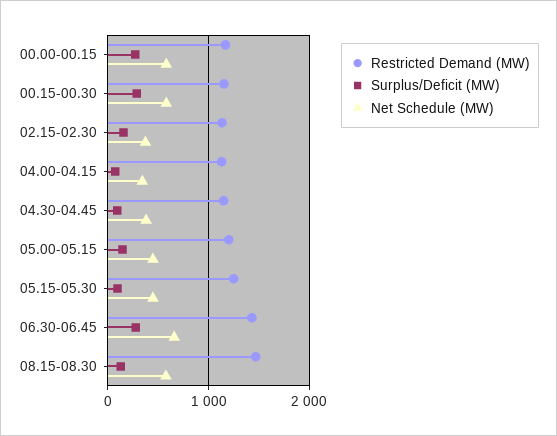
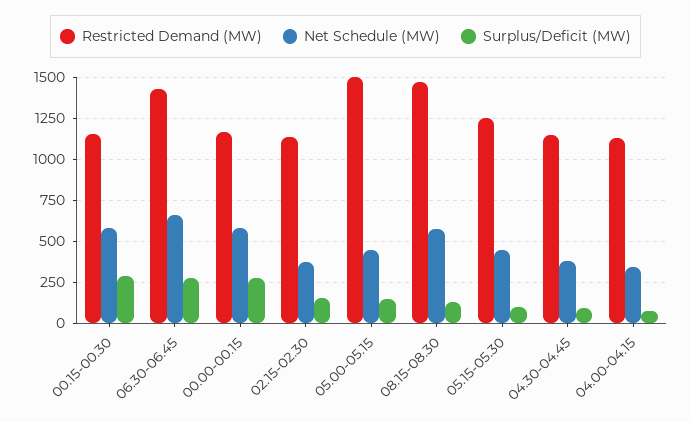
Restricted Demand (MW), 05.00-05.15: 1200 -> 1500

